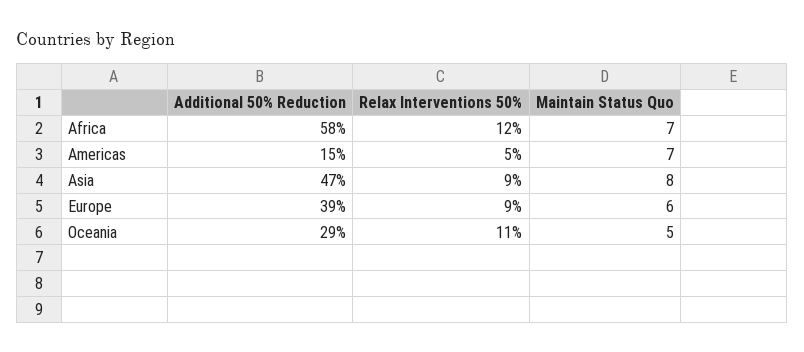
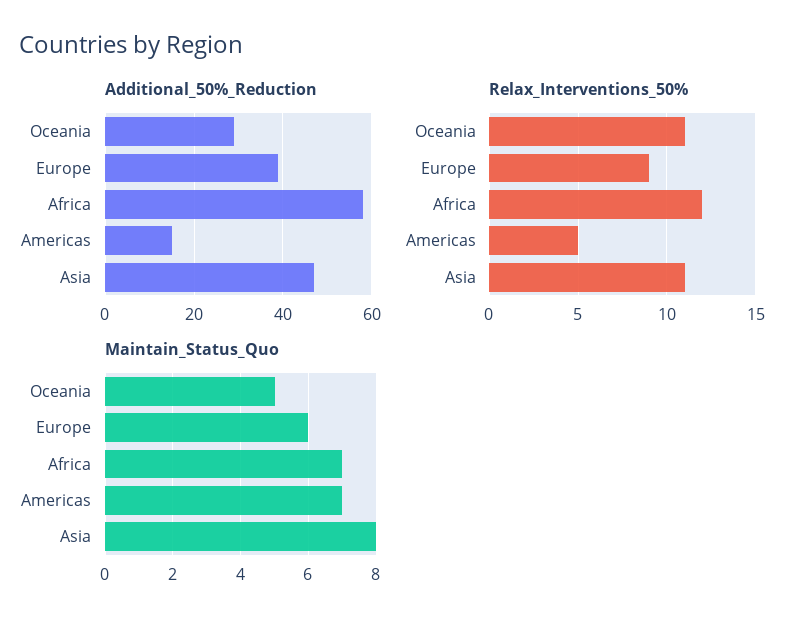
Relax Interventions 50%, Asia: 9 -> 11

